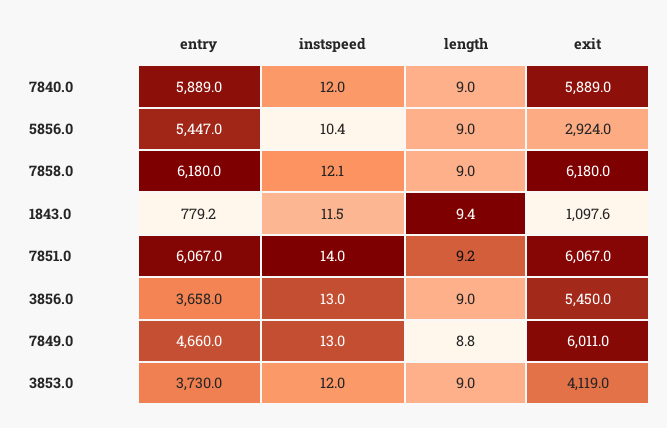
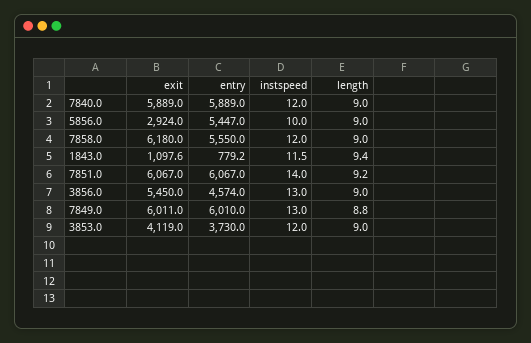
instspeed, 5856.0: 10.4 -> 10
entry, 7858.0: 6180 -> 5550
instspeed, 7858.0: 12.1 -> 12
entry, 3856.0: 3658 -> 4574
entry, 7849.0: 4660 -> 6010

